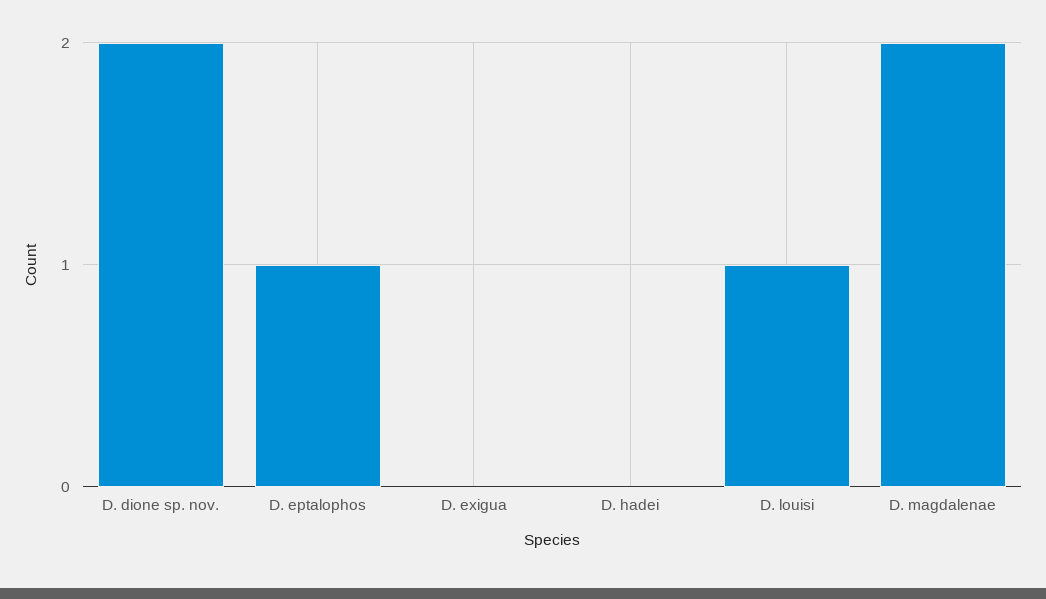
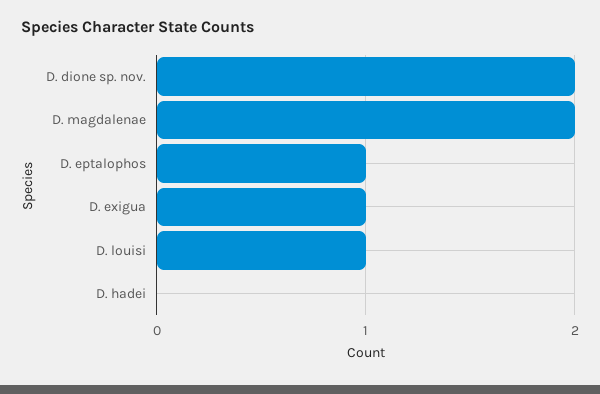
D. exigua: 0 -> 1

